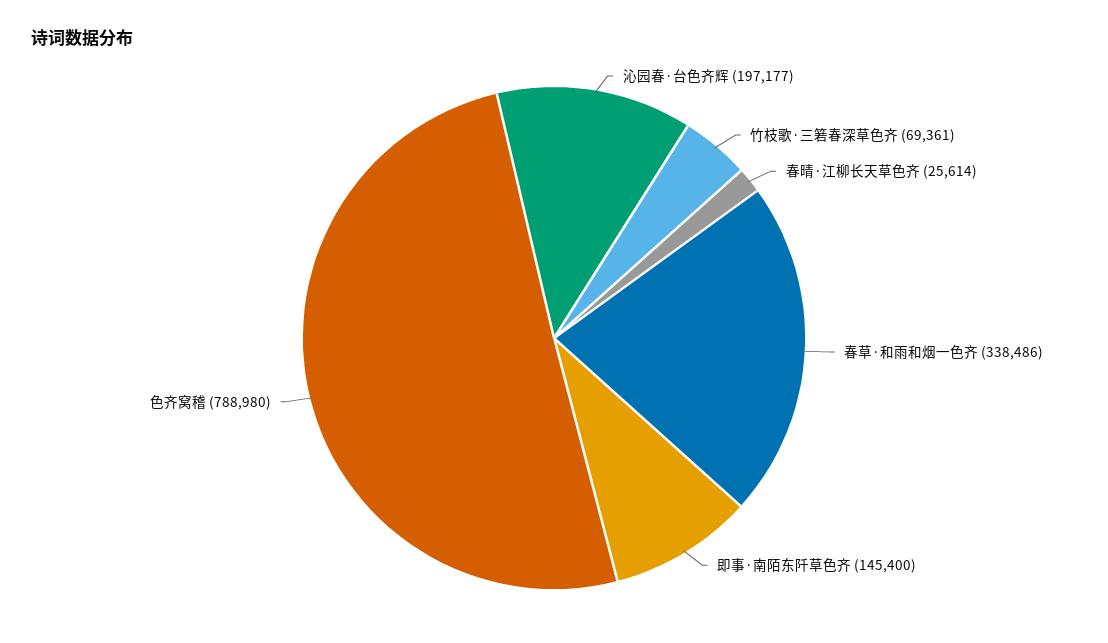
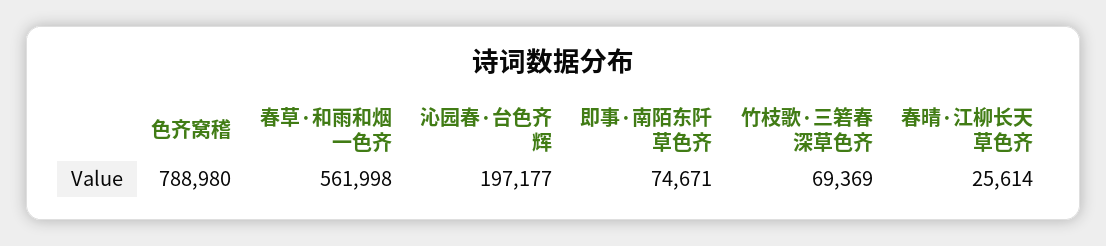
竹枝歌·三箬春深草色齐: 69361 -> 69369
春草·和雨和烟一色齐: 338486 -> 561998
即事·南陌东阡草色齐: 145400 -> 74671

